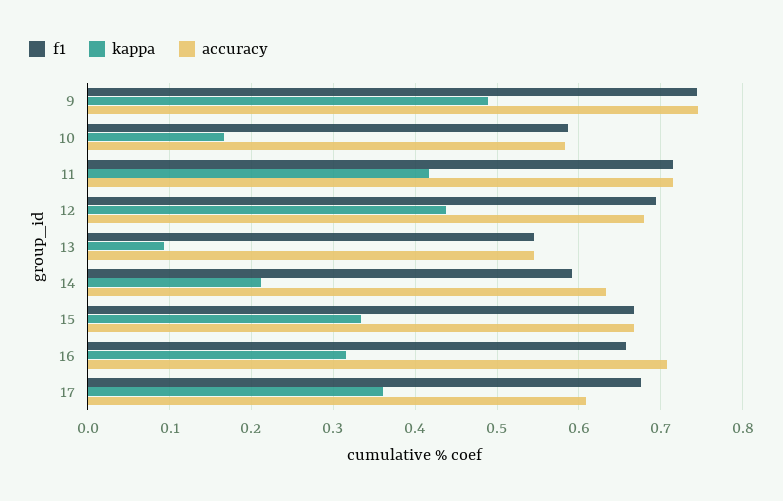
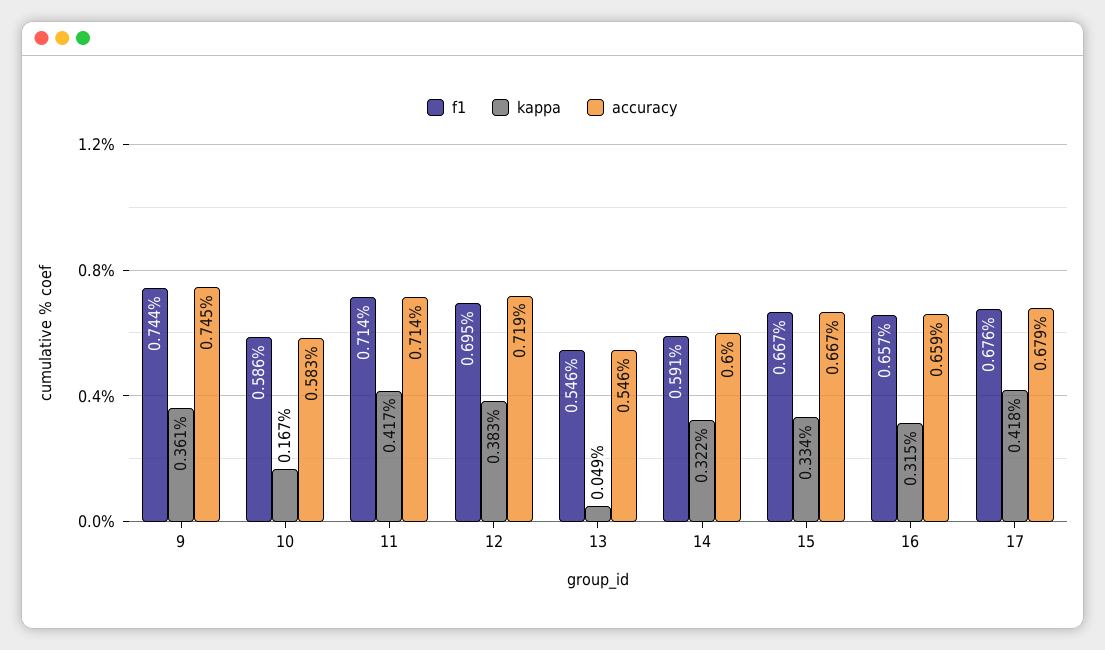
kappa, 9: 0.49 -> 0.361
kappa, 12: 0.44 -> 0.383
accuracy, 12: 0.68 -> 0.719
kappa, 13: 0.09 -> 0.049
kappa, 14: 0.21 -> 0.322
accuracy, 14: 0.63 -> 0.6
accuracy, 16: 0.71 -> 0.659
kappa, 17: 0.36 -> 0.418
accuracy, 17: 0.61 -> 0.679

